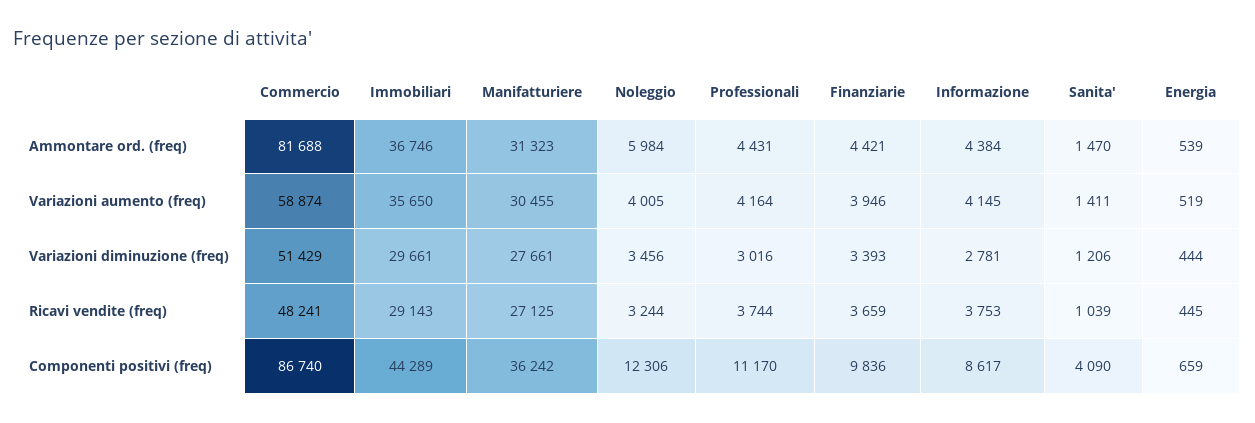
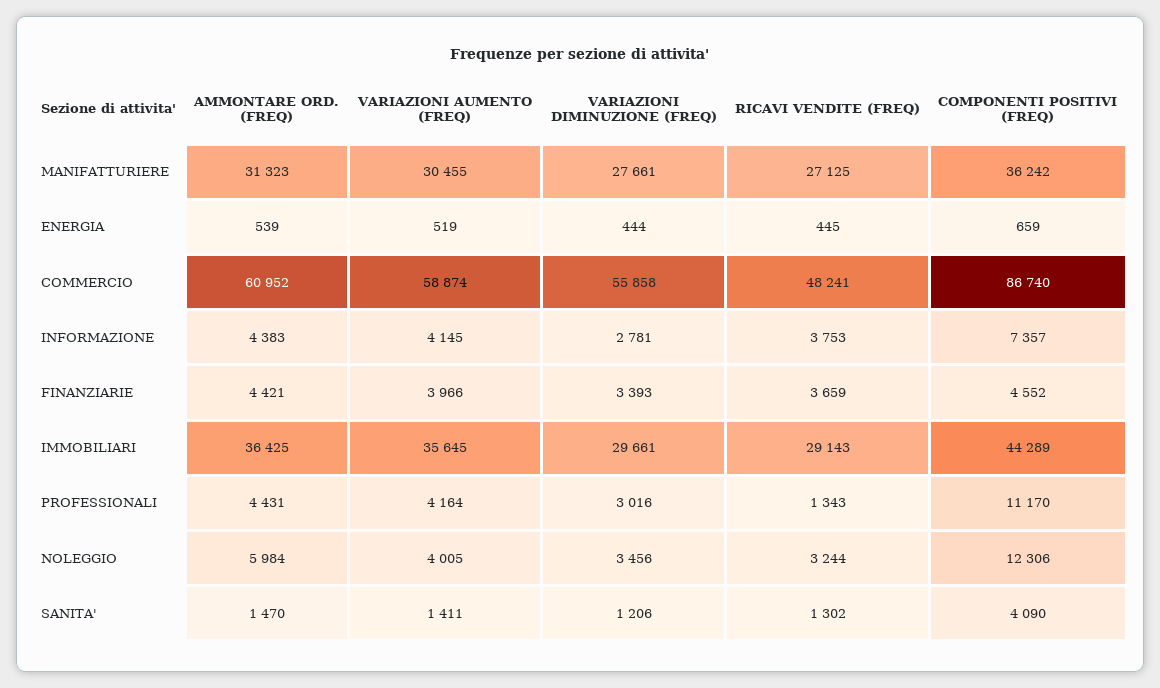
Commercio, Ammontare ord. (freq): 81688 -> 60952
Immobiliari, Ammontare ord. (freq): 36746 -> 36425
Informazione, Ammontare ord. (freq): 4384 -> 4383
Immobiliari, Variazioni aumento (freq): 35650 -> 35645
Finanziarie, Variazioni aumento (freq): 3946 -> 3966
Commercio, Variazioni diminuzione (freq): 51429 -> 55858
Professionali, Ricavi vendite (freq): 3744 -> 1343
Sanita', Ricavi vendite (freq): 1039 -> 1302
Finanziarie, Componenti positivi (freq): 9836 -> 4552
Informazione, Componenti positivi (freq): 8617 -> 7357

